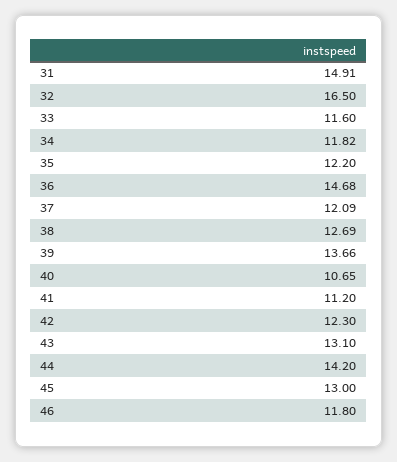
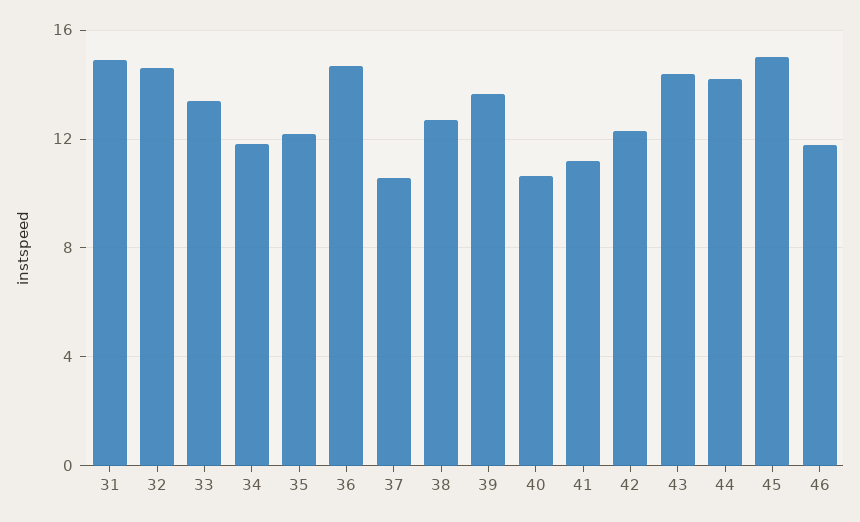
32: 16.5 -> 14.5
33: 11.6 -> 13.5
37: 12.09 -> 10.5
43: 13.1 -> 14.5
45: 13 -> 15

